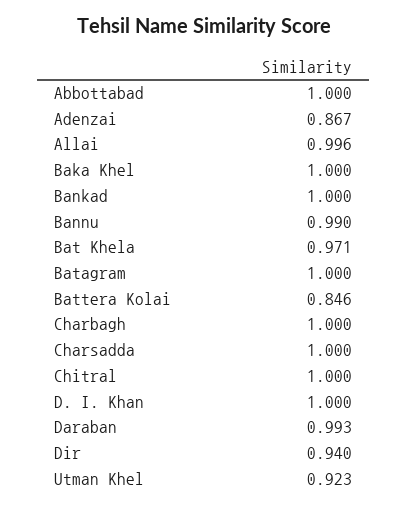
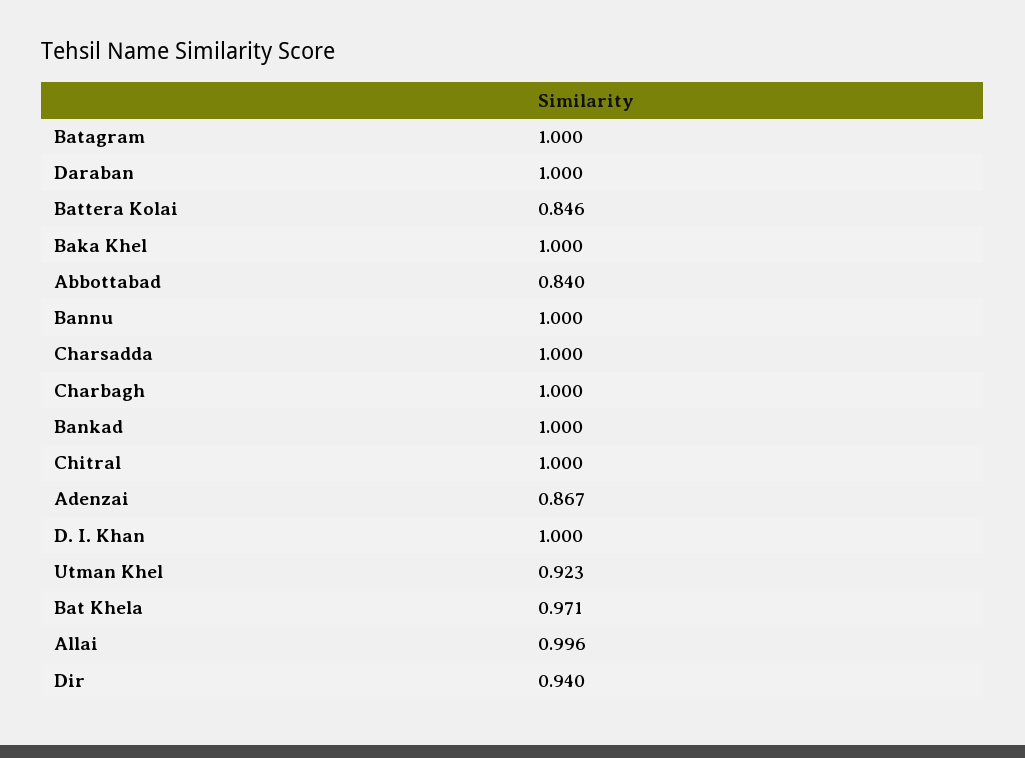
Abbottabad: 1 -> 0.84
Bannu: 0.99 -> 1
Daraban: 0.993 -> 1

